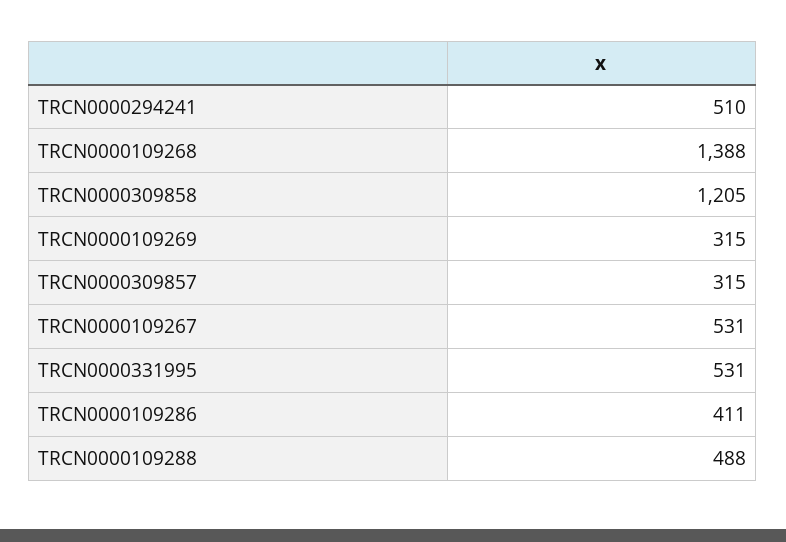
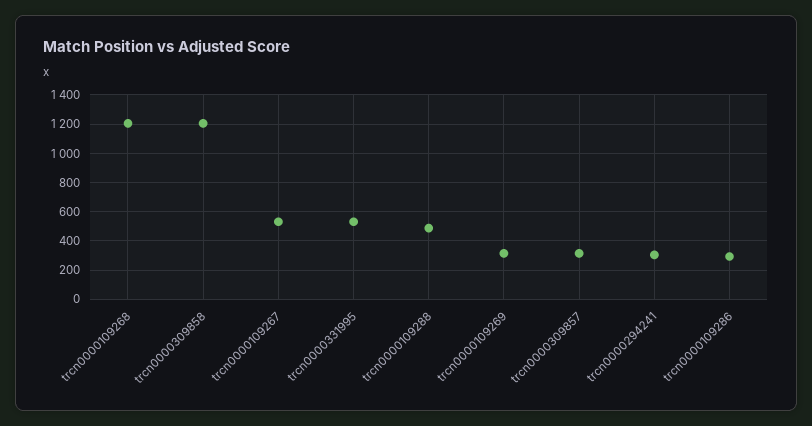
TRCN0000294241: 510 -> 300
TRCN0000109268: 1388 -> 1200
TRCN0000109286: 411 -> 300

